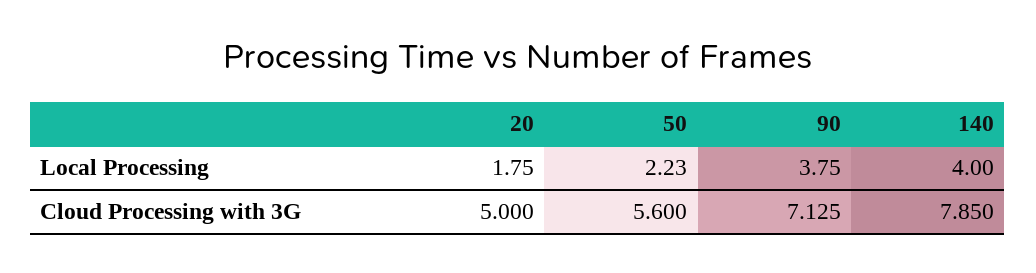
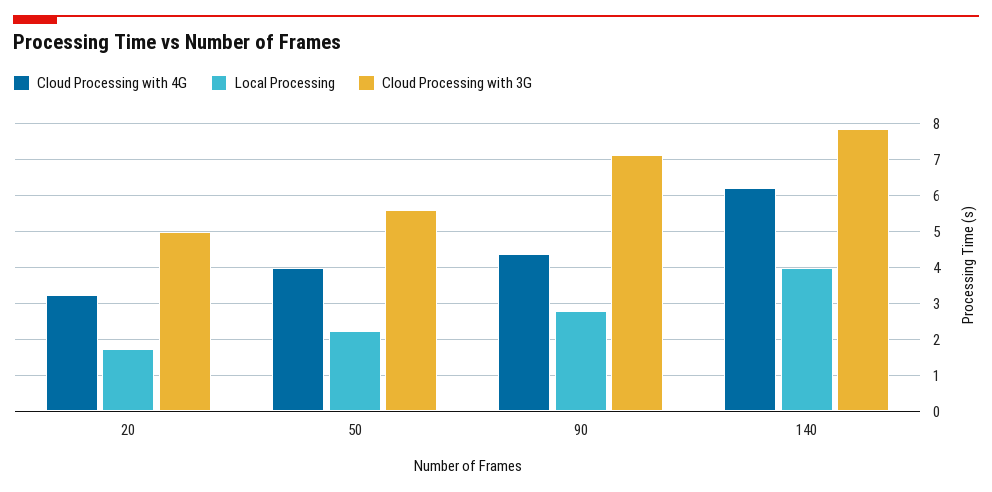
Local Processing, 90: 3.75 -> 2.8
Cloud Processing with 4G, 20: none -> 3.2
Cloud Processing with 4G, 50: none -> 4
Cloud Processing with 4G, 90: none -> 4.4
Cloud Processing with 4G, 140: none -> 6.2

